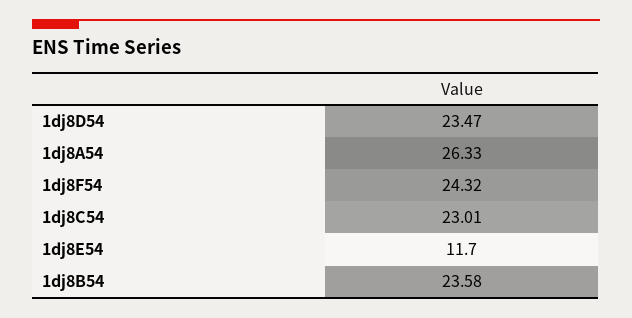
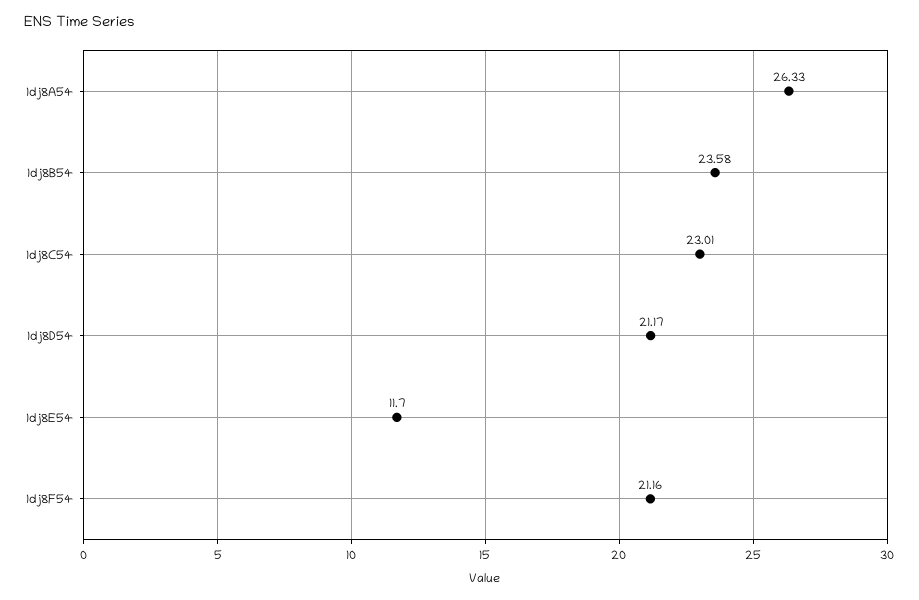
1dj8D54: 23.47 -> 21.17
1dj8F54: 24.32 -> 21.16

